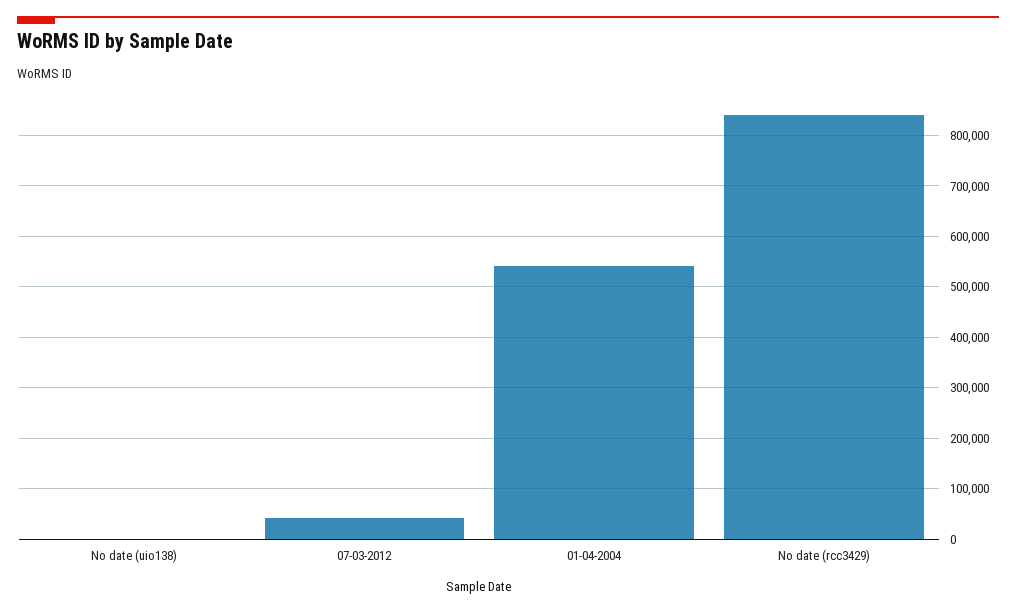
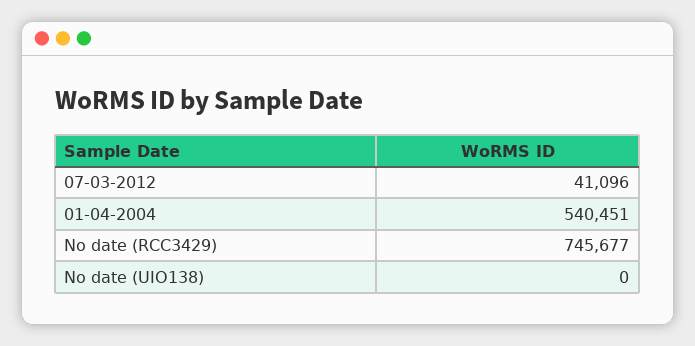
No date (rcc3429): 840000 -> 745677

